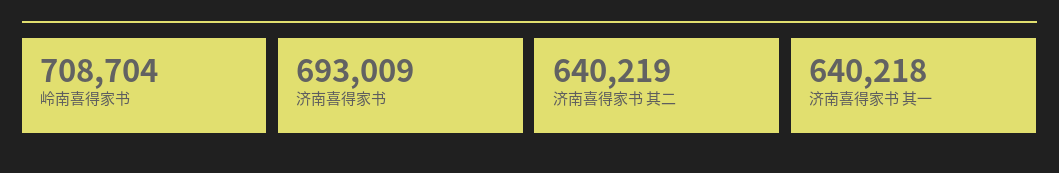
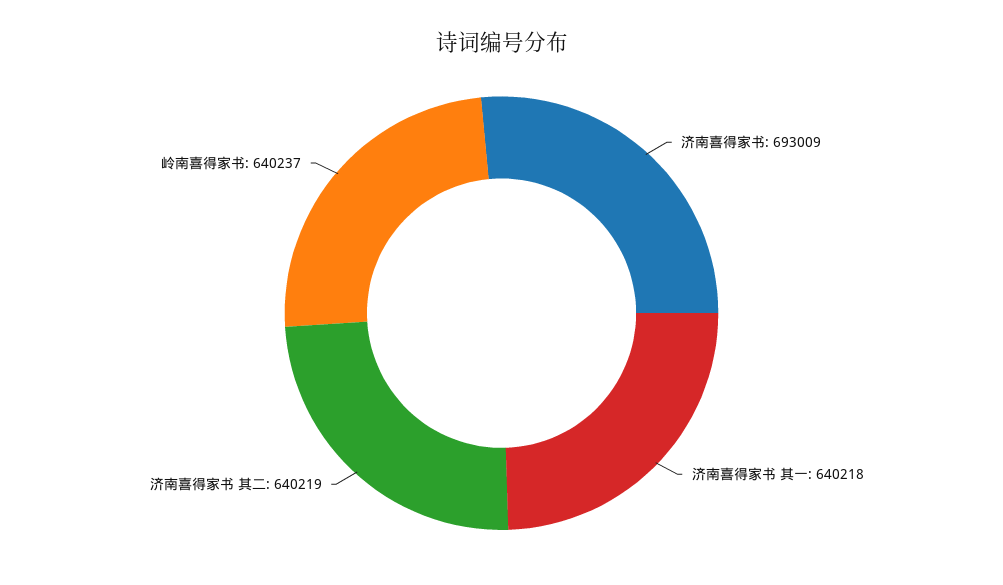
岭南喜得家书: 708704 -> 640237

